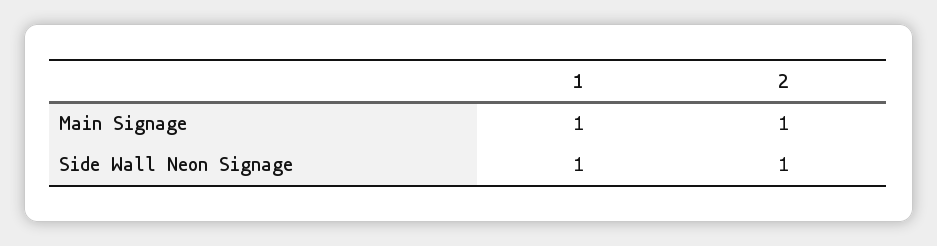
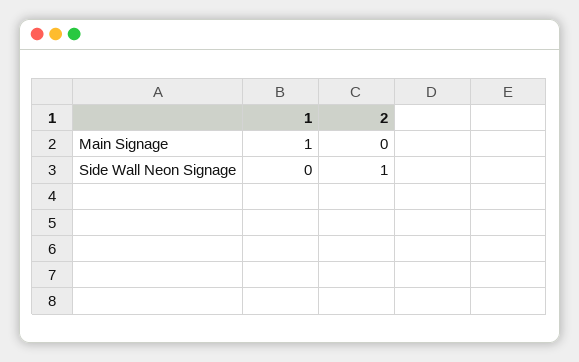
2, Main Signage: 1 -> 0
1, Side Wall Neon Signage: 1 -> 0

